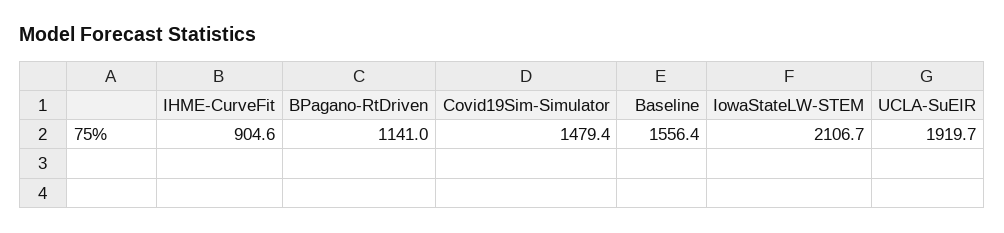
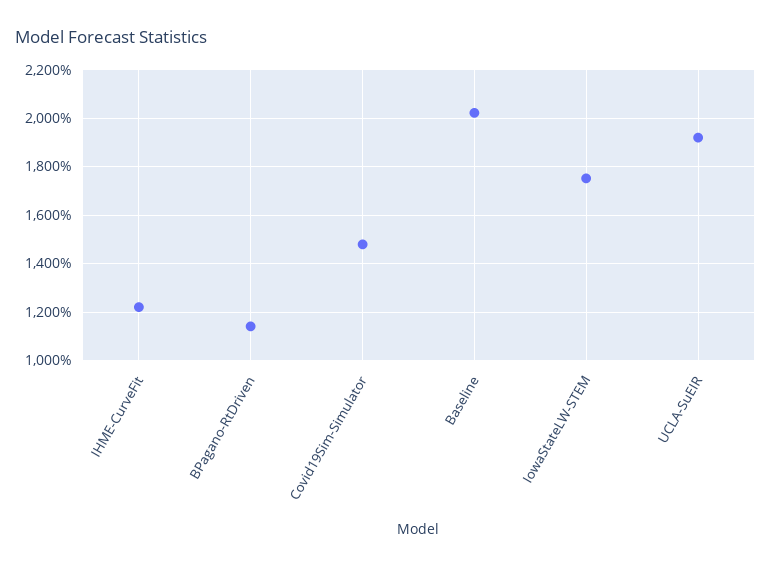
IHME-CurveFit: 904.6 -> 1225
Baseline: 1556.4 -> 2025
IowaStateLW-STEM: 2106.7 -> 1750

